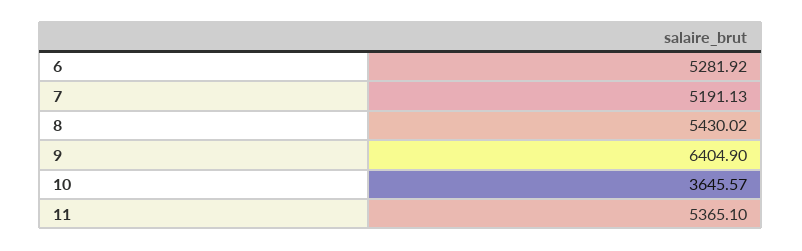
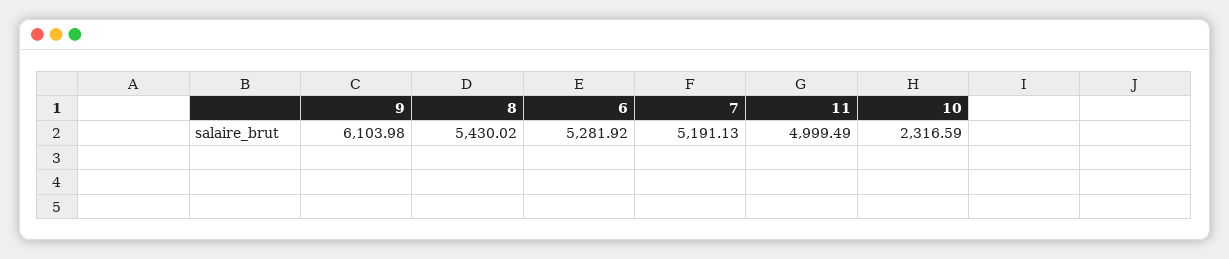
9: 6404.9 -> 6103.98
10: 3645.57 -> 2316.59
11: 5365.1 -> 4999.49

